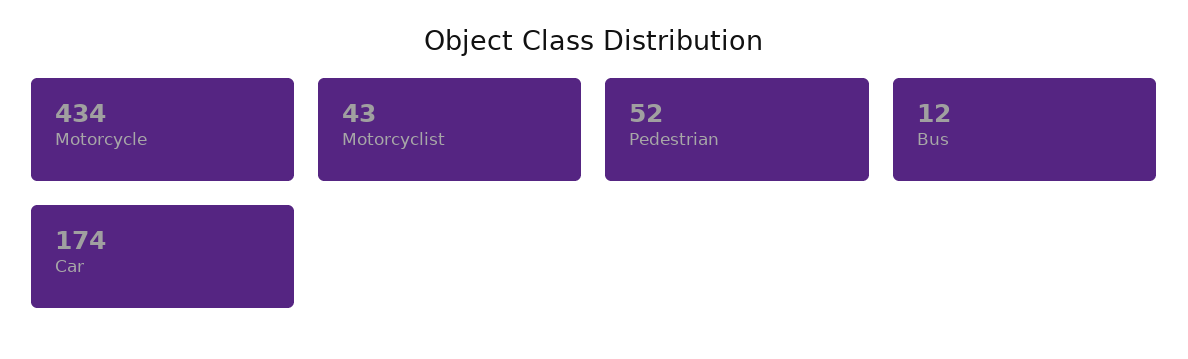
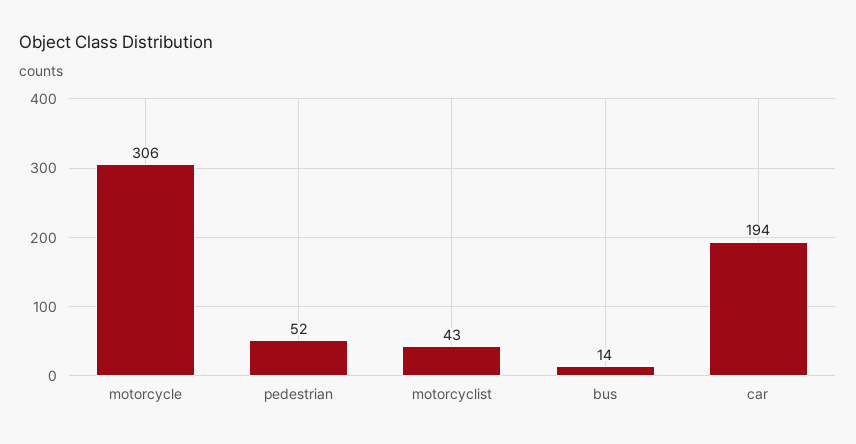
Motorcycle: 434 -> 306
Bus: 12 -> 14
Car: 174 -> 194

